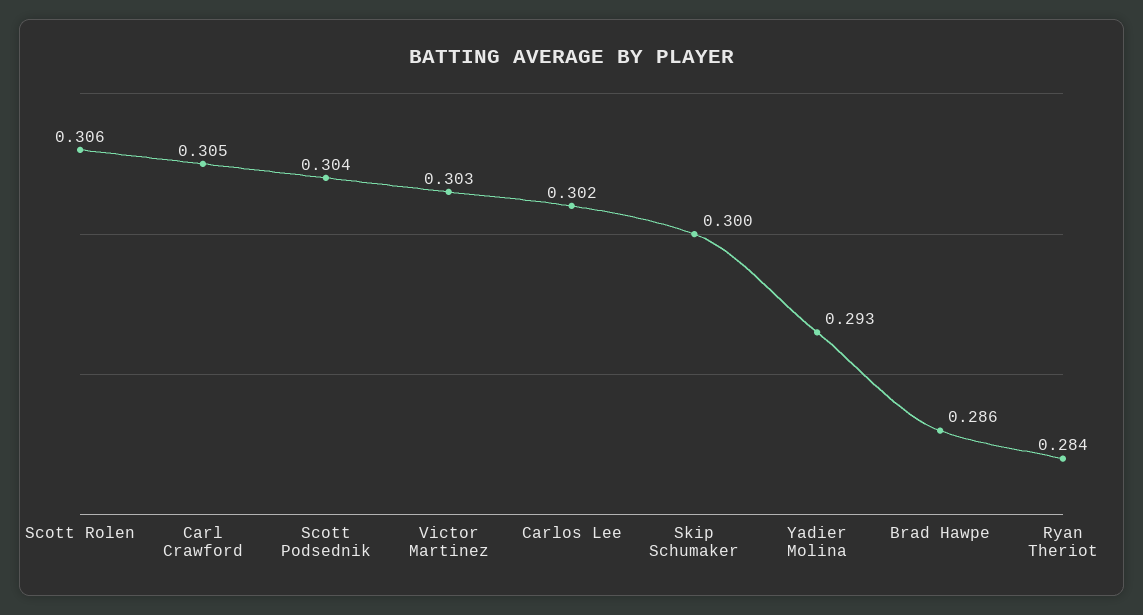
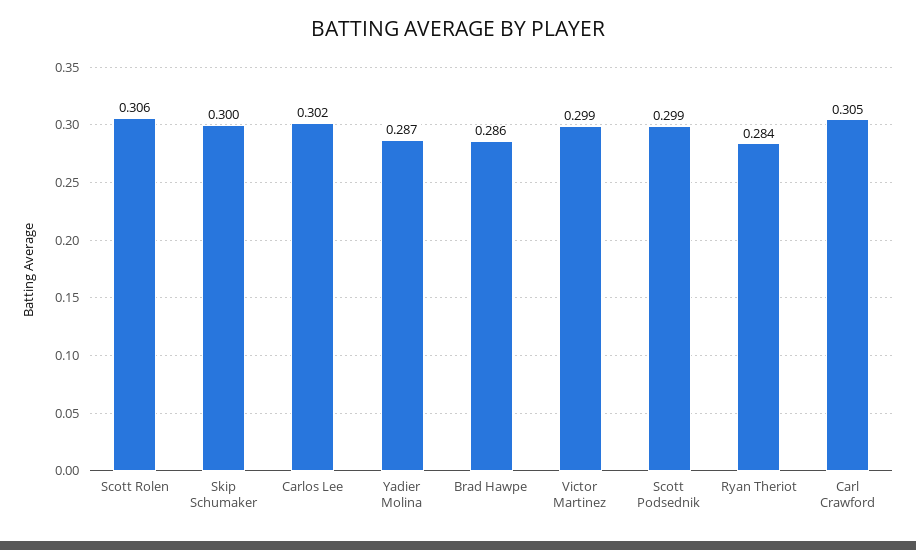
Scott Podsednik: 0.304 -> 0.299
Victor Martinez: 0.303 -> 0.299
Yadier Molina: 0.293 -> 0.287

